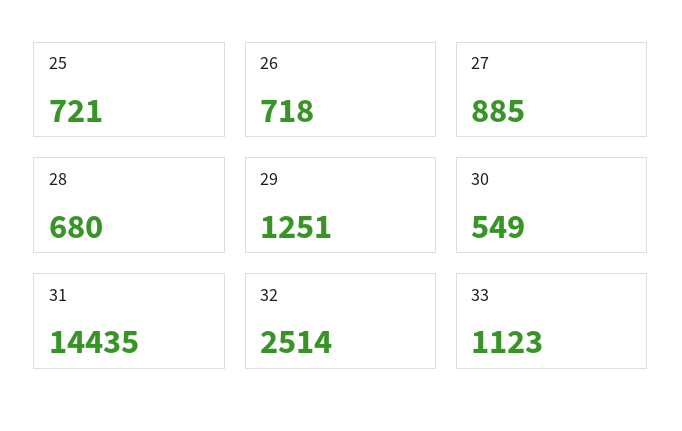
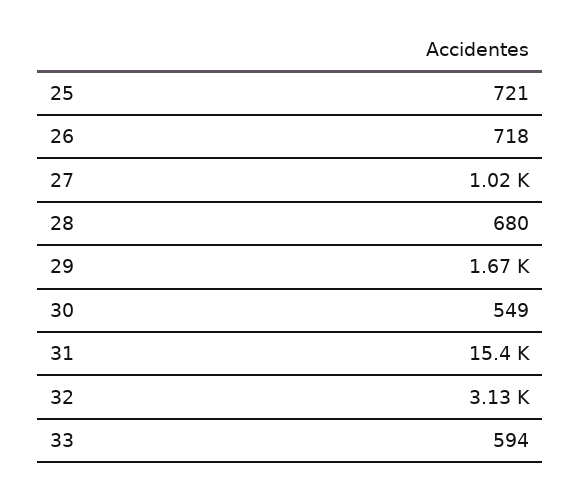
27: 885 -> 1020
29: 1251 -> 1670
31: 14435 -> 15400
32: 2514 -> 3130
33: 1123 -> 594

